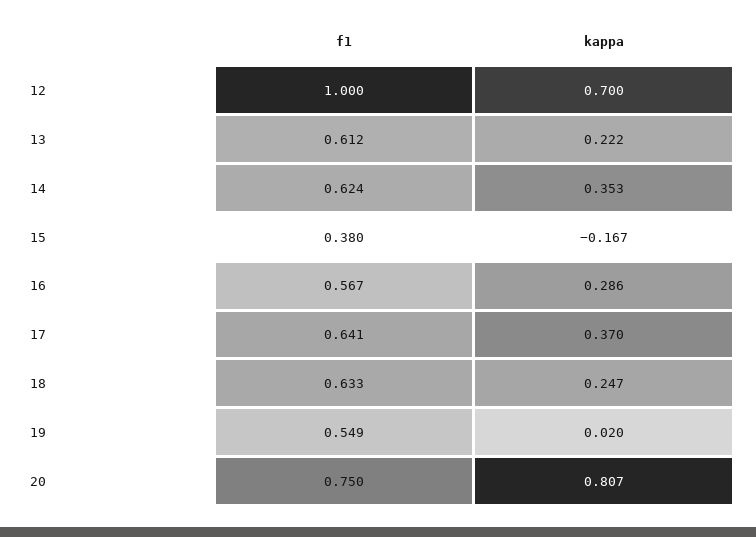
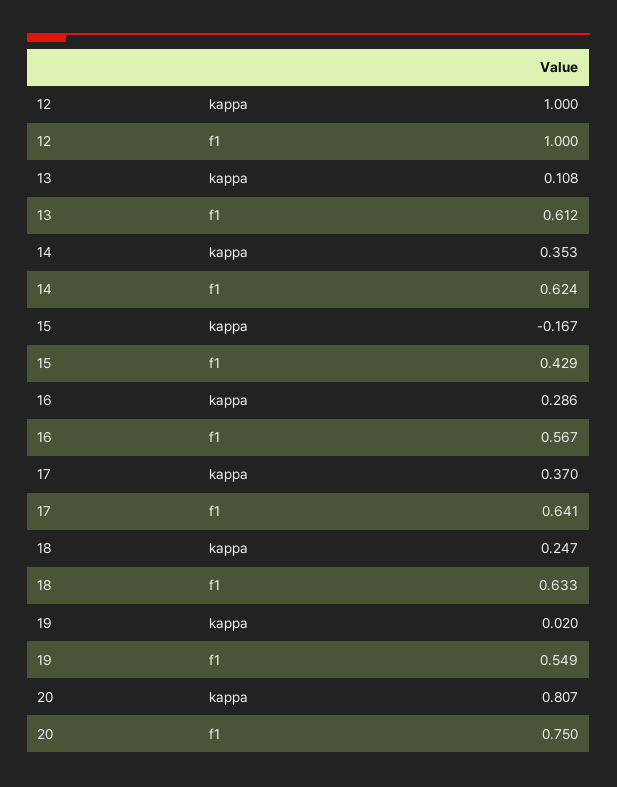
kappa, 12: 0.7 -> 1
kappa, 13: 0.222 -> 0.108
f1, 15: 0.38 -> 0.429

